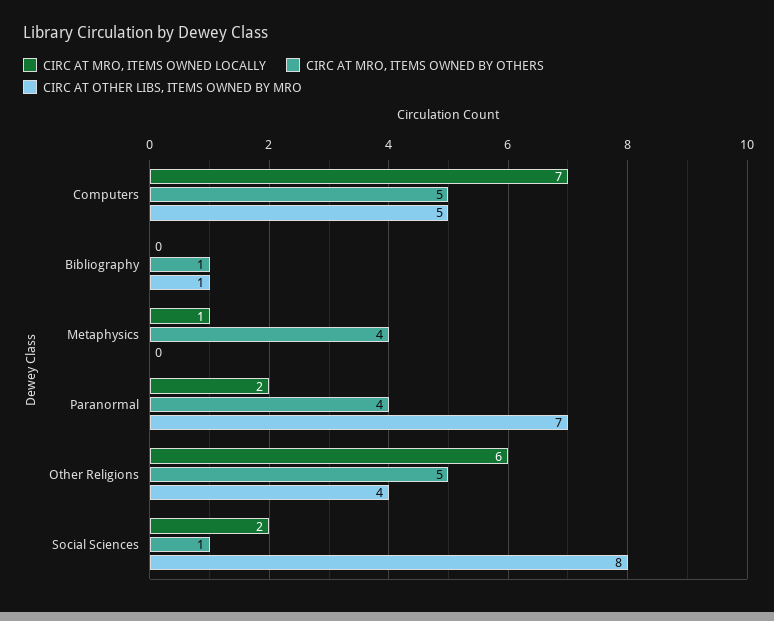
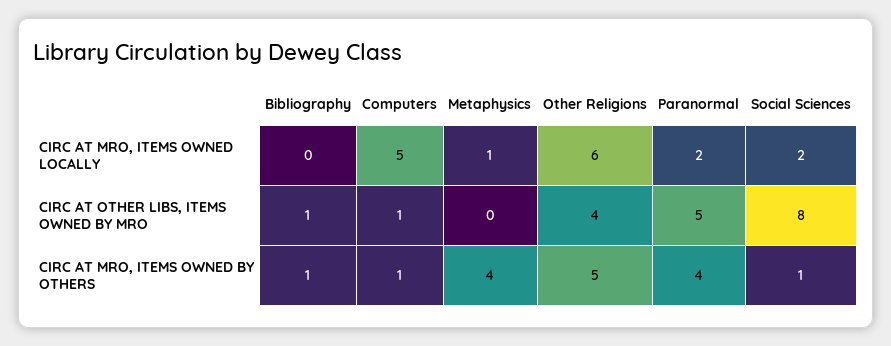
CIRC AT MRO, ITEMS OWNED LOCALLY, Computers: 7 -> 5
CIRC AT MRO, ITEMS OWNED BY OTHERS, Computers: 5 -> 1
CIRC AT OTHER LIBS, ITEMS OWNED BY MRO, Computers: 5 -> 1
CIRC AT OTHER LIBS, ITEMS OWNED BY MRO, Paranormal: 7 -> 5

